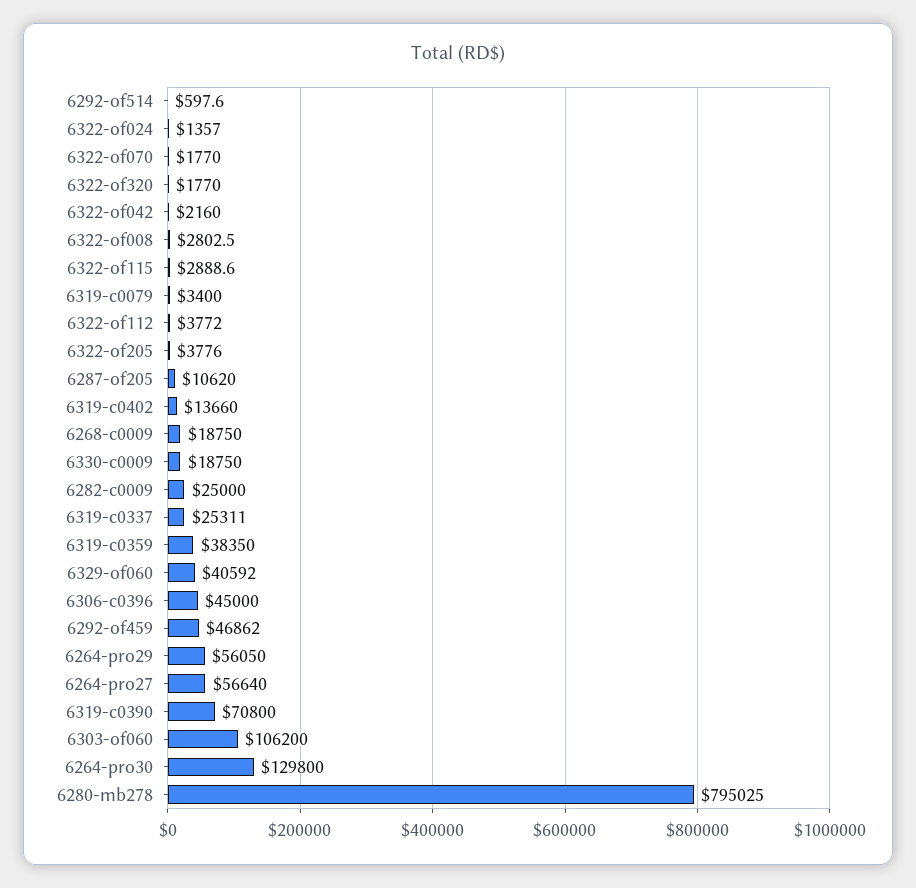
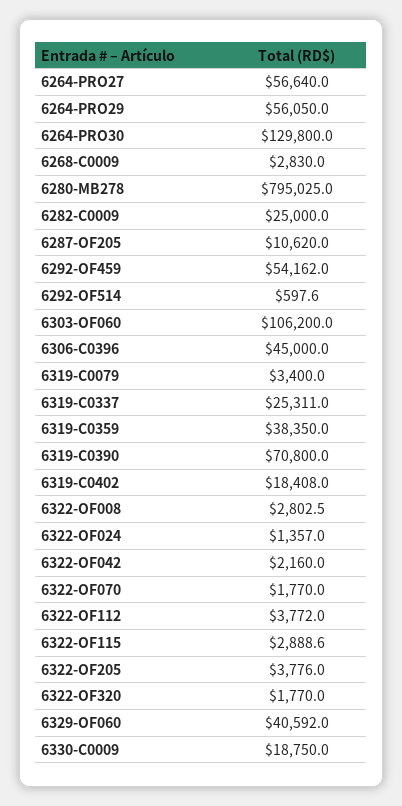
6319-c0402: 13660 -> 18408
6268-c0009: 18750 -> 2830
6292-of459: 46862 -> 54162

